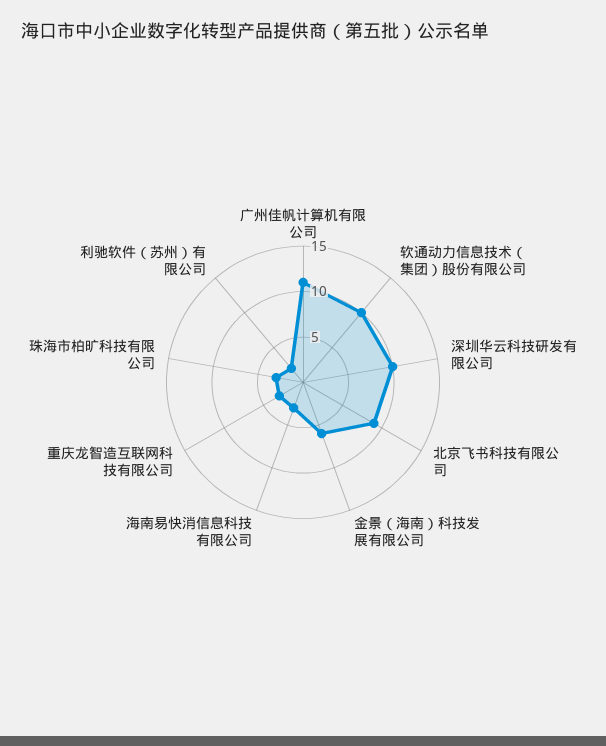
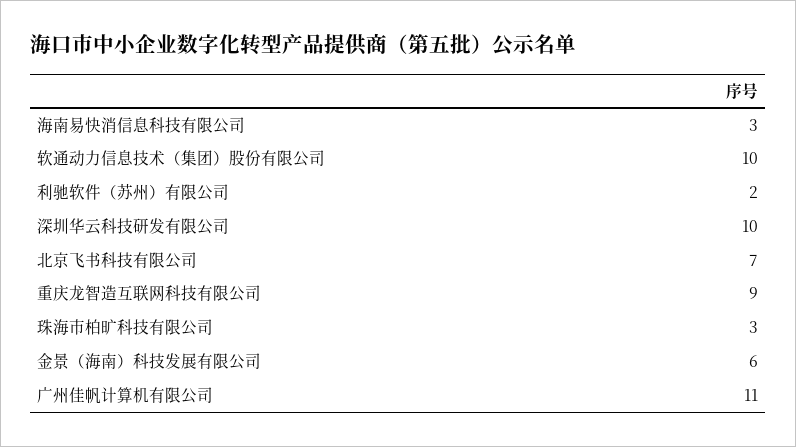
北京飞书科技有限公司: 9 -> 7
重庆龙智造互联网科技有限公司: 3 -> 9

